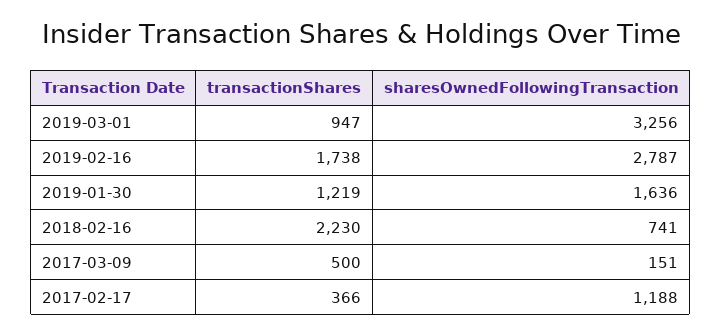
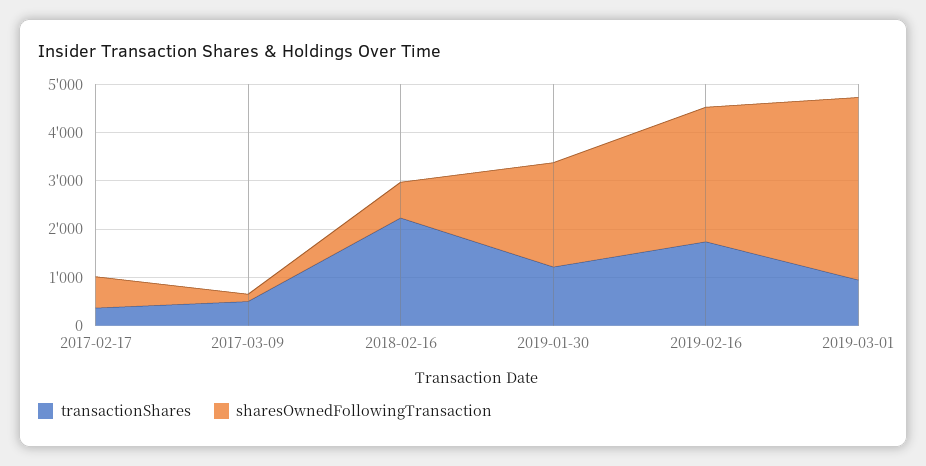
sharesOwnedFollowingTransaction, 2019-03-01: 3256 -> 3800
sharesOwnedFollowingTransaction, 2019-01-30: 1636 -> 2200
sharesOwnedFollowingTransaction, 2017-02-17: 1188 -> 600

